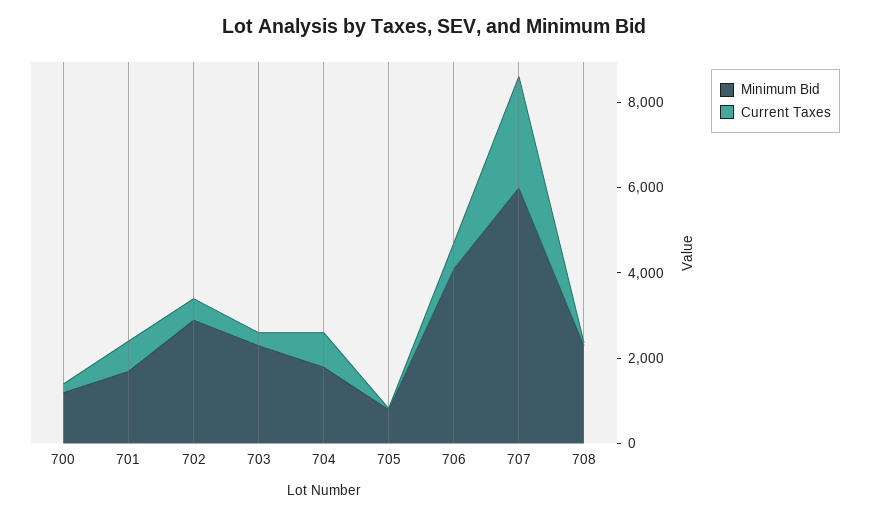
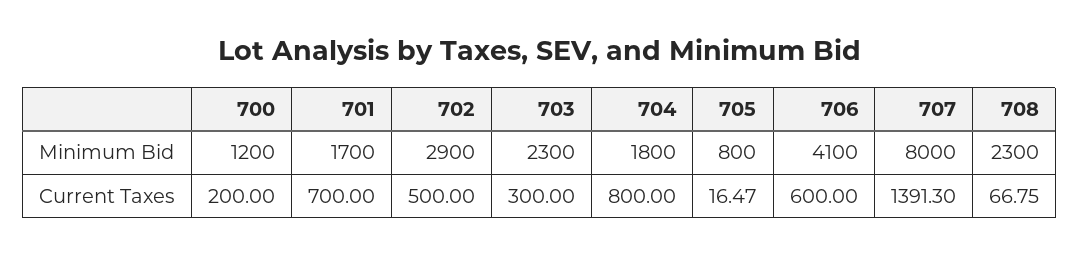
Minimum Bid, 707: 6000 -> 8000
Current Taxes, 707: 2500 -> 1391.3

